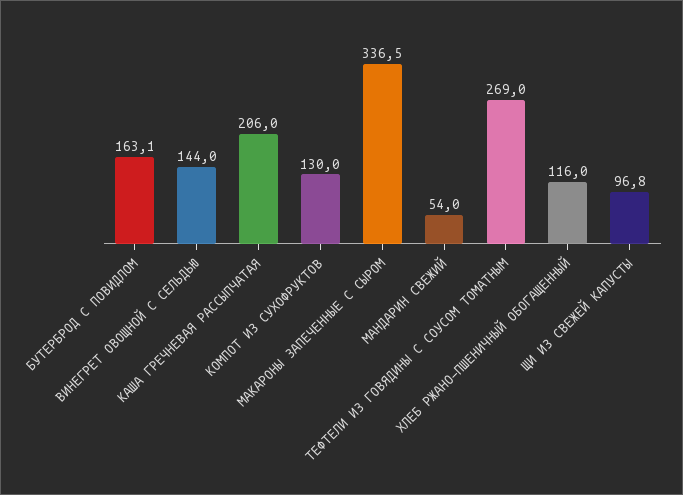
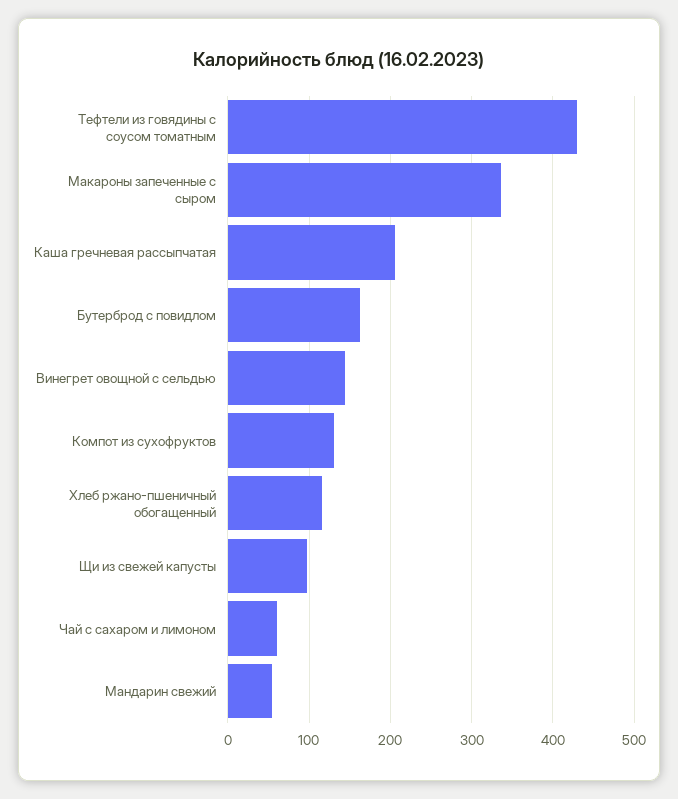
ТЕФТЕЛИ ИЗ ГОВЯДИНЫ С СОУСОМ ТОМАТНЫМ: 269 -> 430
Чай с сахаром и лимоном: none -> 60

